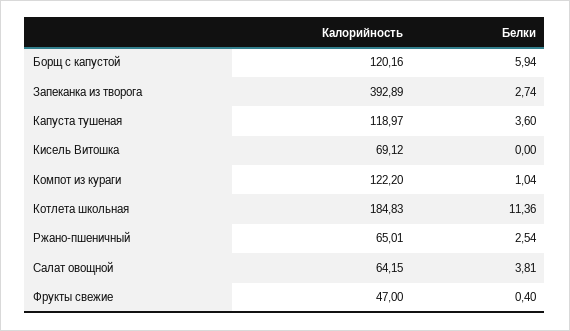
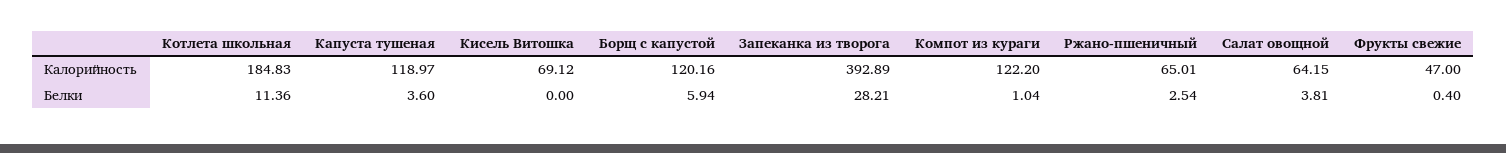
Белки, Запеканка из творога: 2.74 -> 28.21

